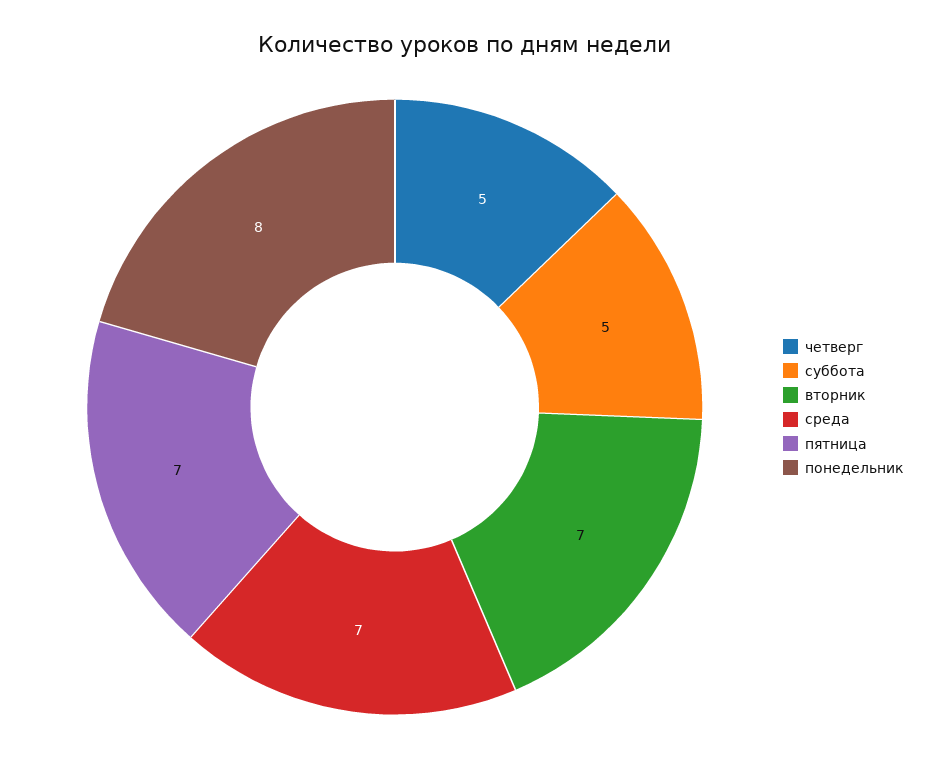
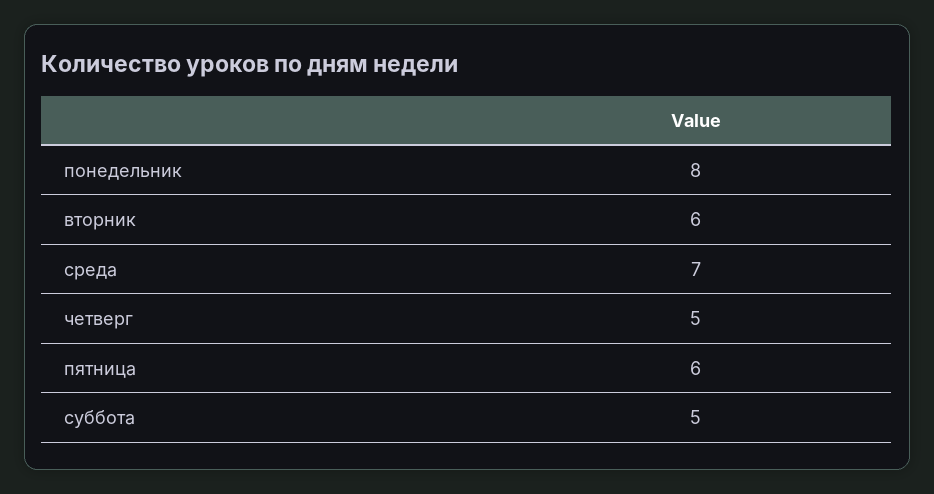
вторник: 7 -> 6
пятница: 7 -> 6

